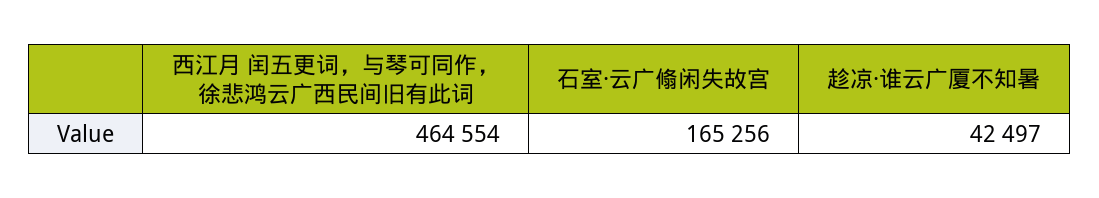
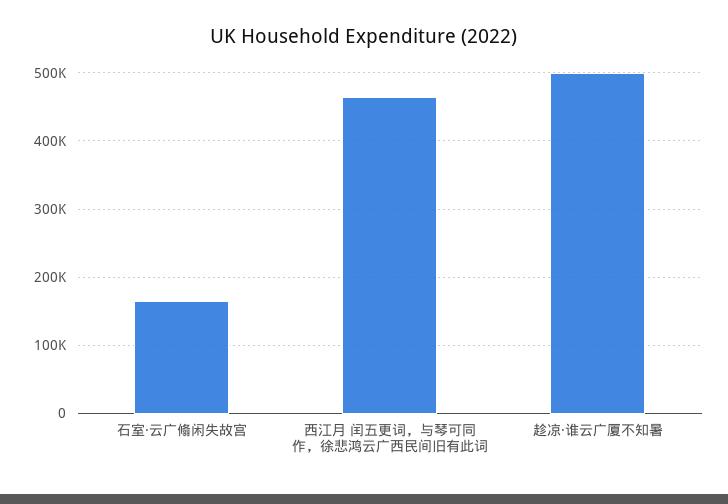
趁凉·谁云广厦不知暑: 42497 -> 500000

